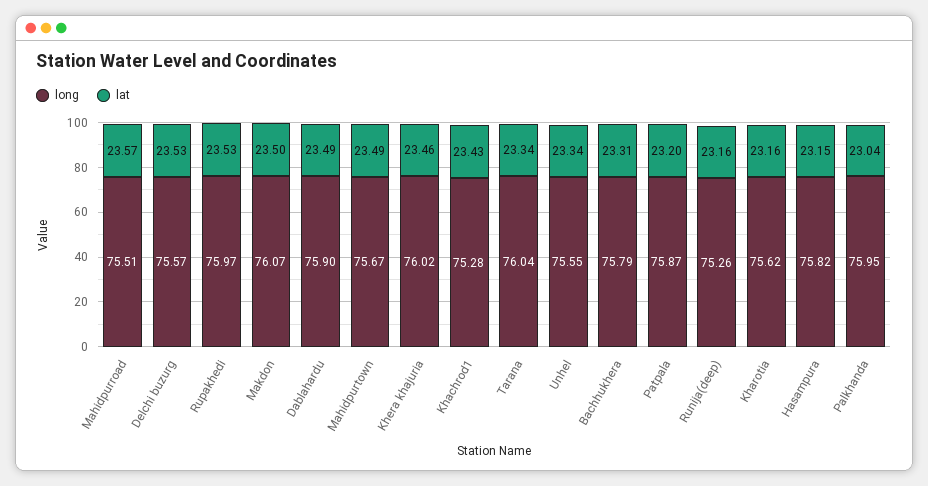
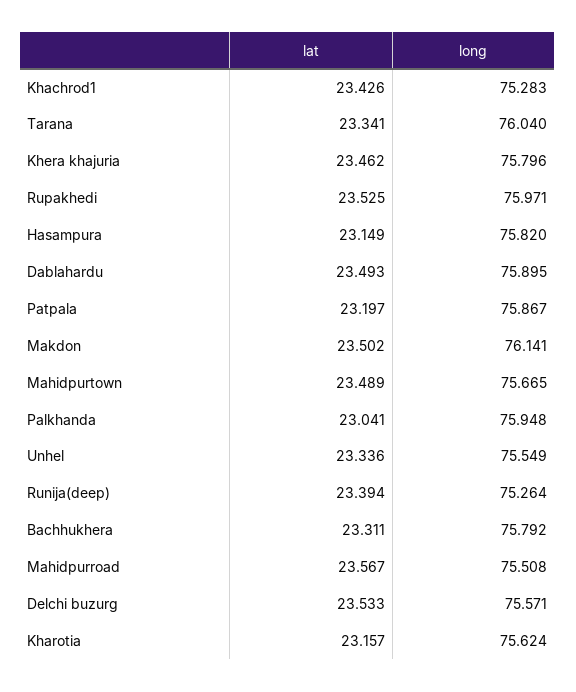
long, Makdon: 76.07 -> 76.141
long, Khera khajuria: 76.02 -> 75.796
lat, Runija(deep): 23.16 -> 23.394

